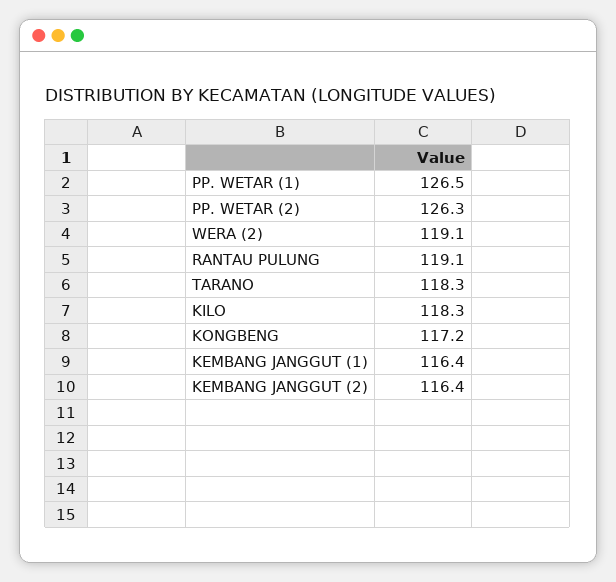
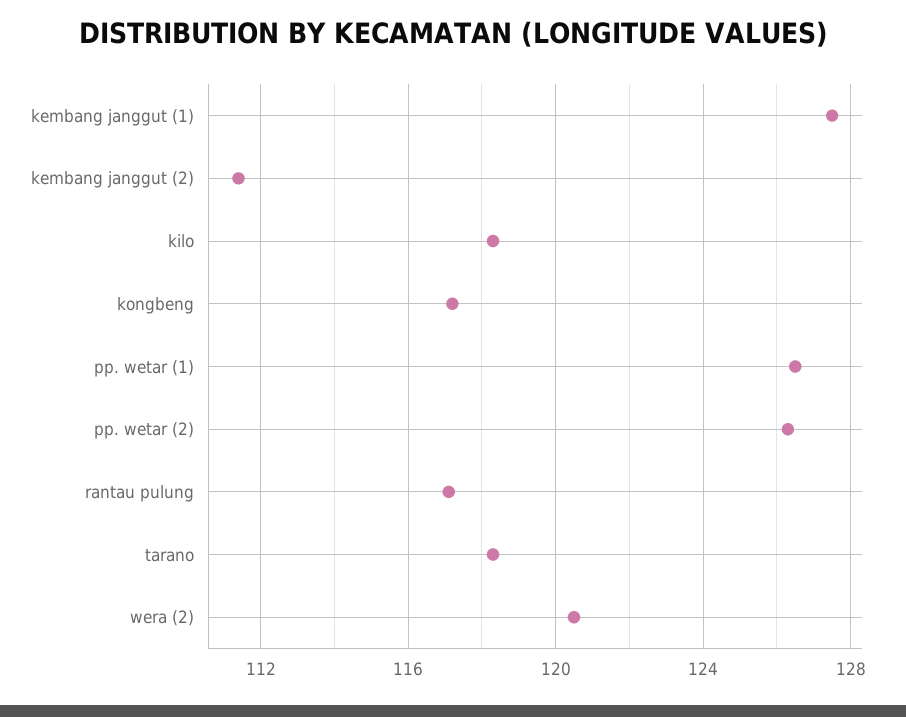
WERA (2): 119.1 -> 120.5
RANTAU PULUNG: 119.1 -> 117
KEMBANG JANGGUT (1): 116.4 -> 127.5
KEMBANG JANGGUT (2): 116.4 -> 111.5

